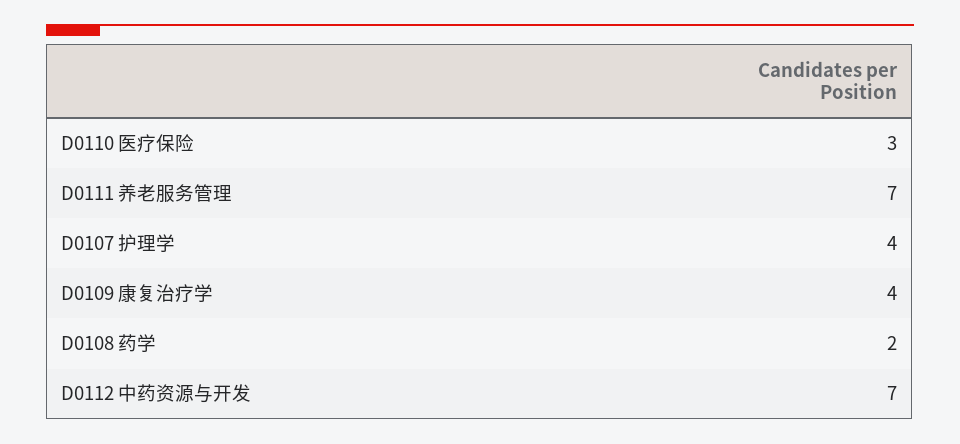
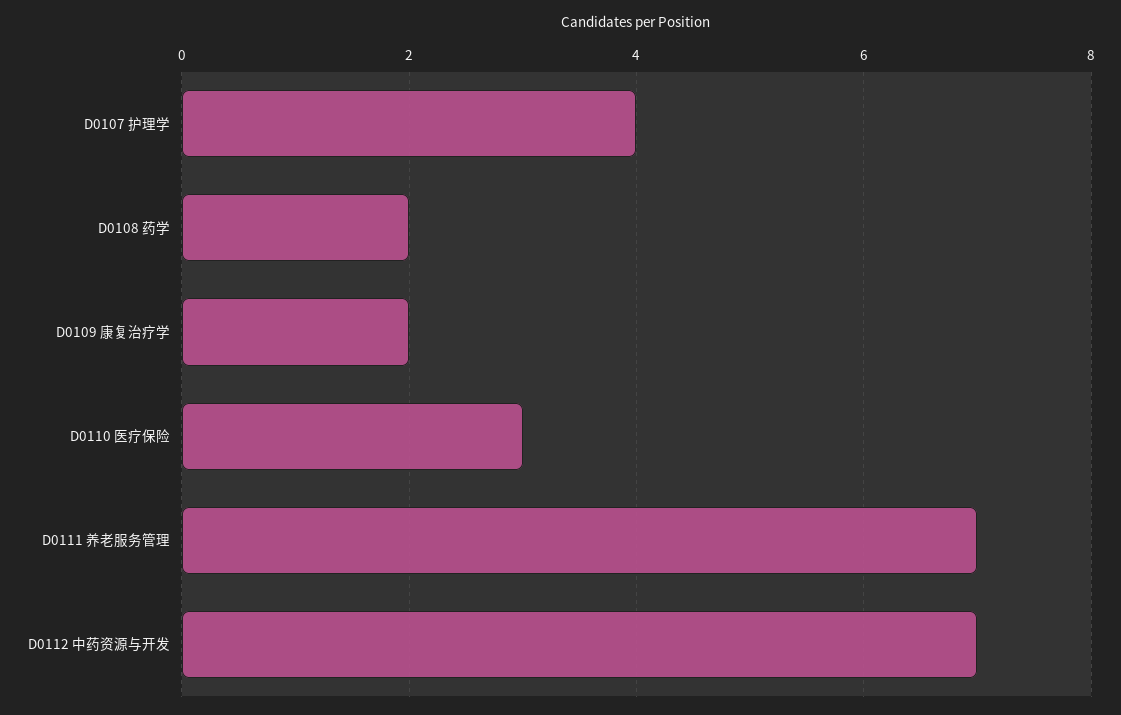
D0109 康复治疗学: 4 -> 2

